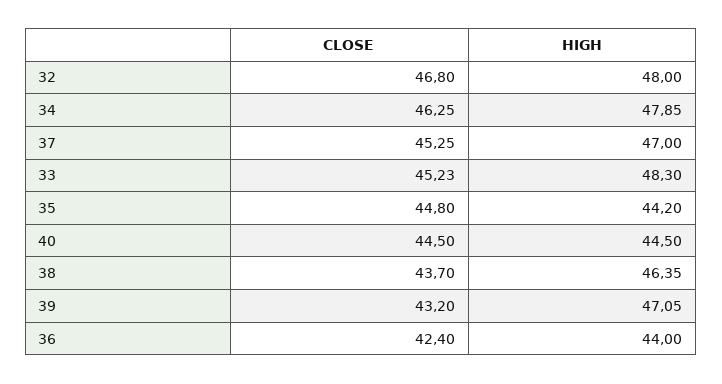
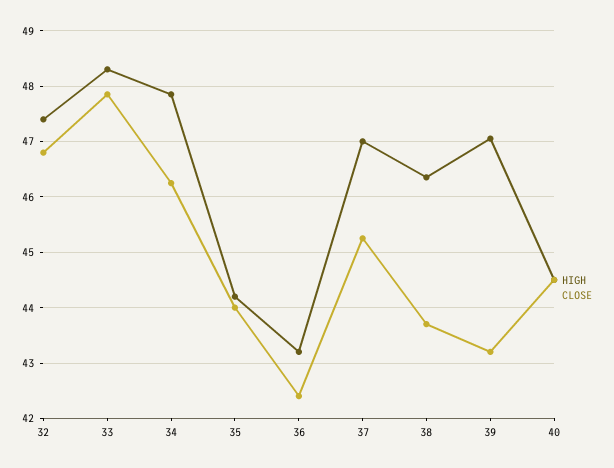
HIGH, 32: 48 -> 47.4
CLOSE, 33: 45.23 -> 47.8
CLOSE, 35: 44.8 -> 44
HIGH, 36: 44 -> 43.2

